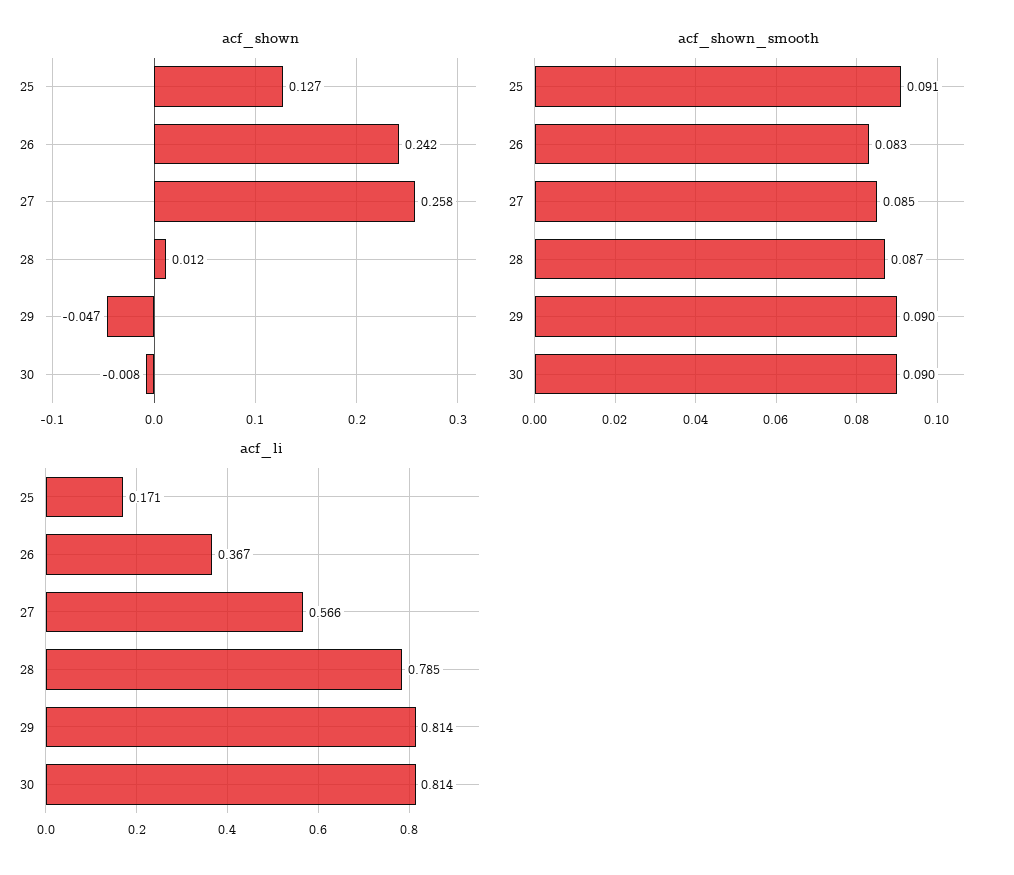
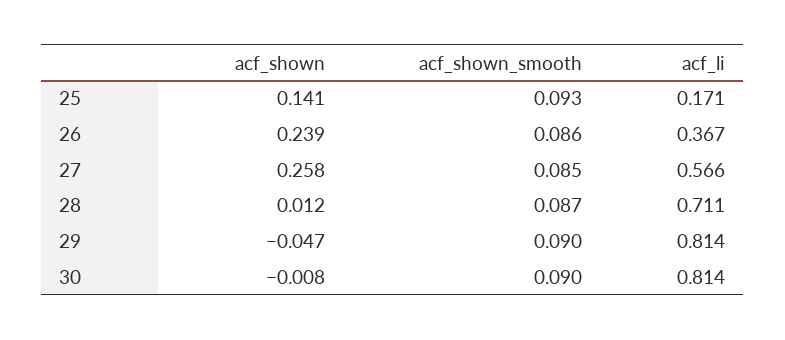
acf_shown, 25: 0.127 -> 0.141
acf_shown, 26: 0.242 -> 0.239
acf_shown_smooth, 25: 0.091 -> 0.093
acf_shown_smooth, 26: 0.083 -> 0.086
acf_li, 28: 0.785 -> 0.711

